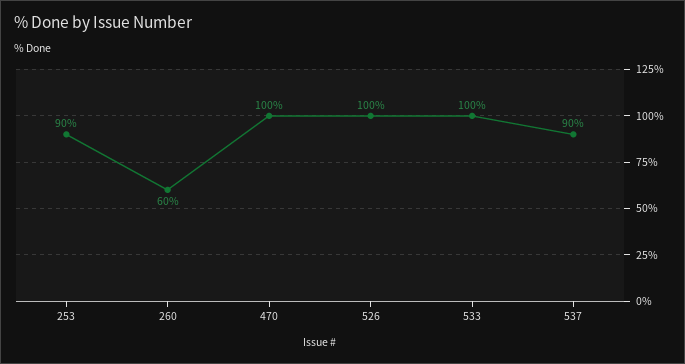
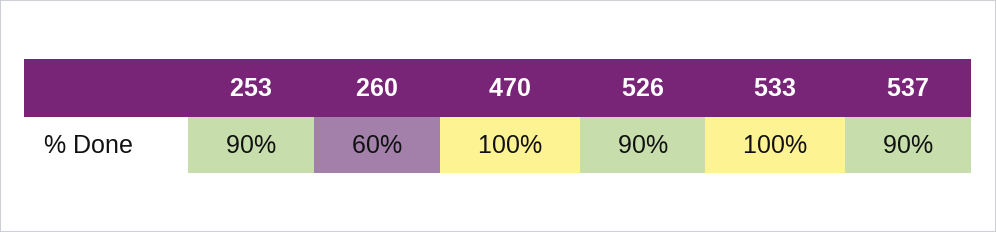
526: 100 -> 90

